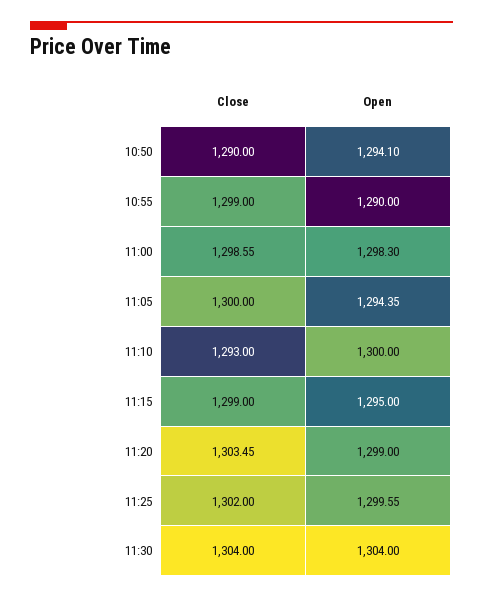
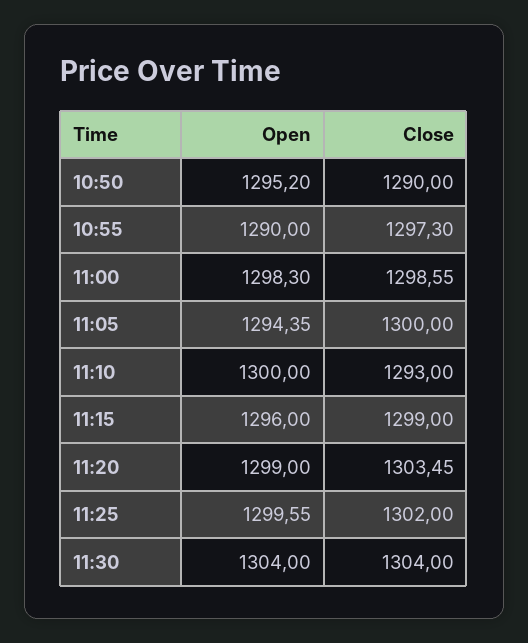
Open, 10:50: 1294.1 -> 1295.2
Close, 10:55: 1299 -> 1297.3
Open, 11:15: 1295 -> 1296

